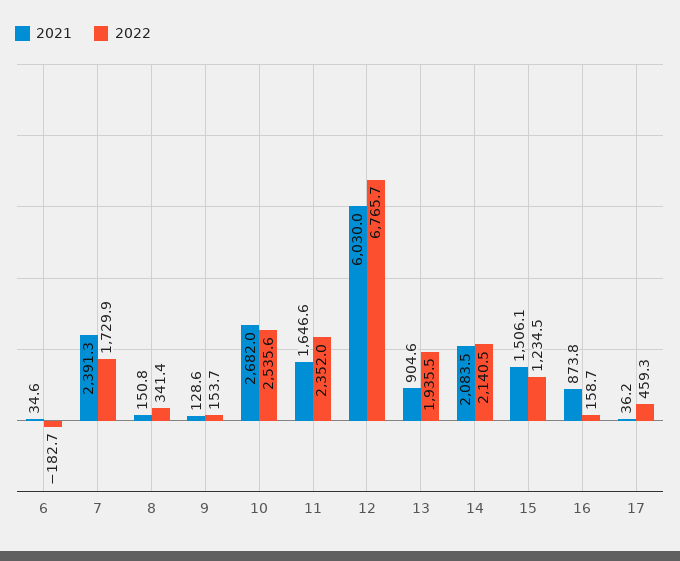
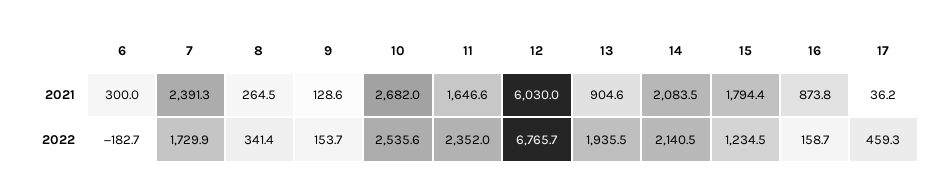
2021, 6: 34.6 -> 300
2021, 8: 150.8 -> 264.5
2021, 15: 1506.1 -> 1794.4

